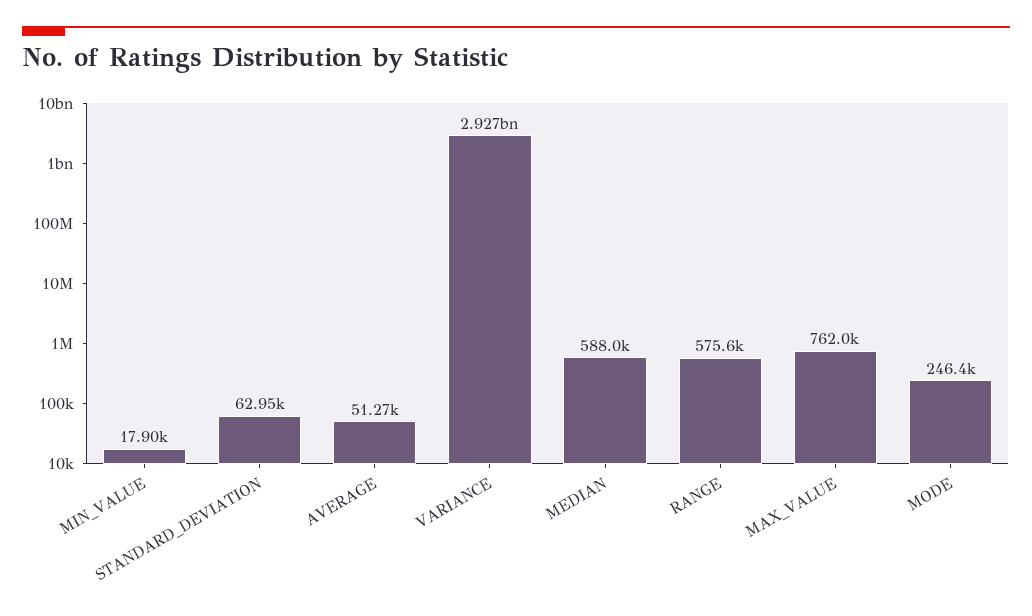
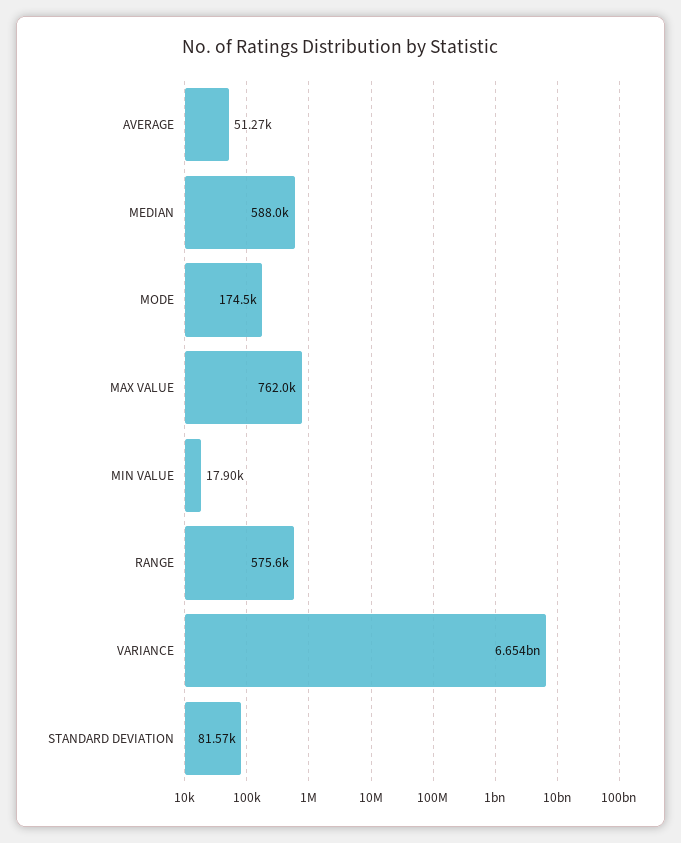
STANDARD_DEVIATION: 62950 -> 81570
VARIANCE: 2927000000 -> 6654000000
MODE: 246400 -> 174500

